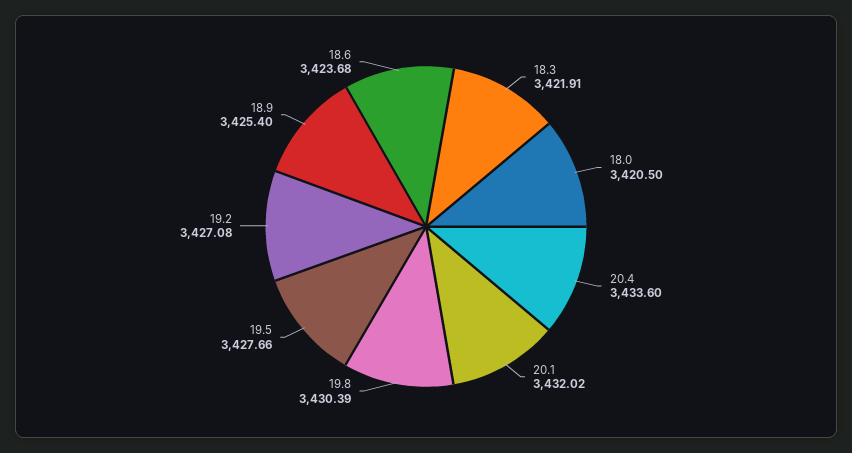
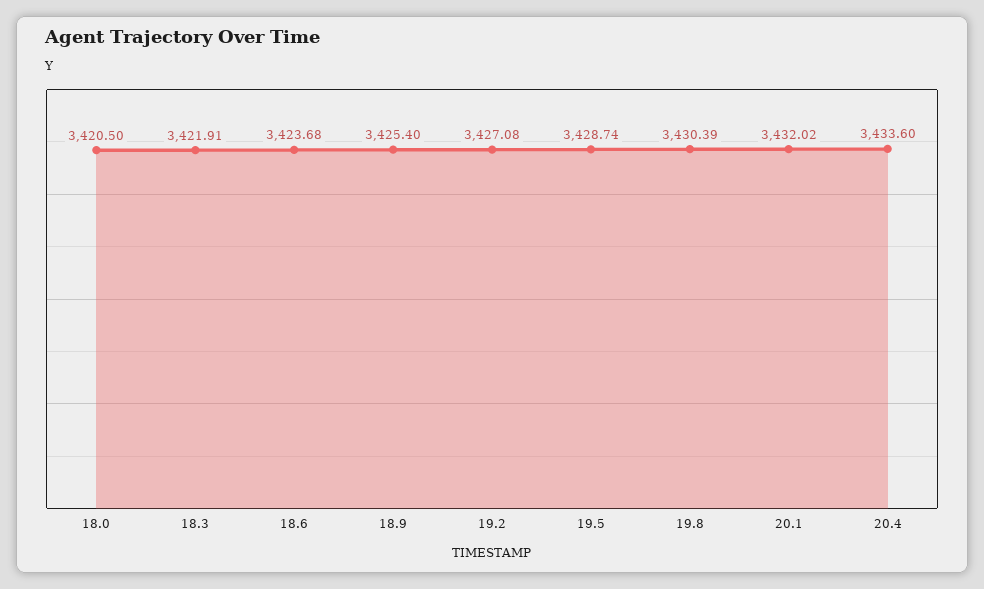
19.5: 3427.66 -> 3428.74

